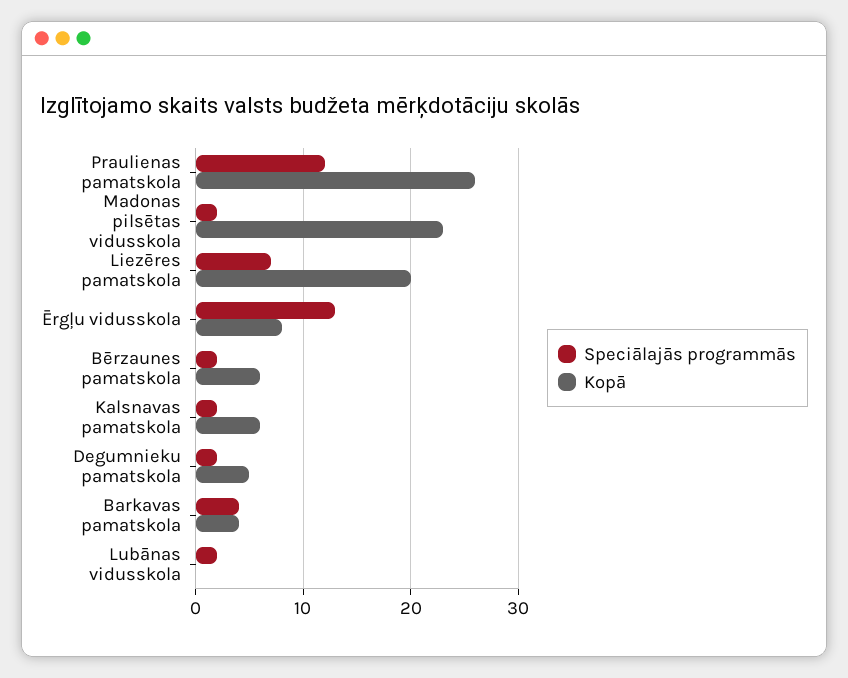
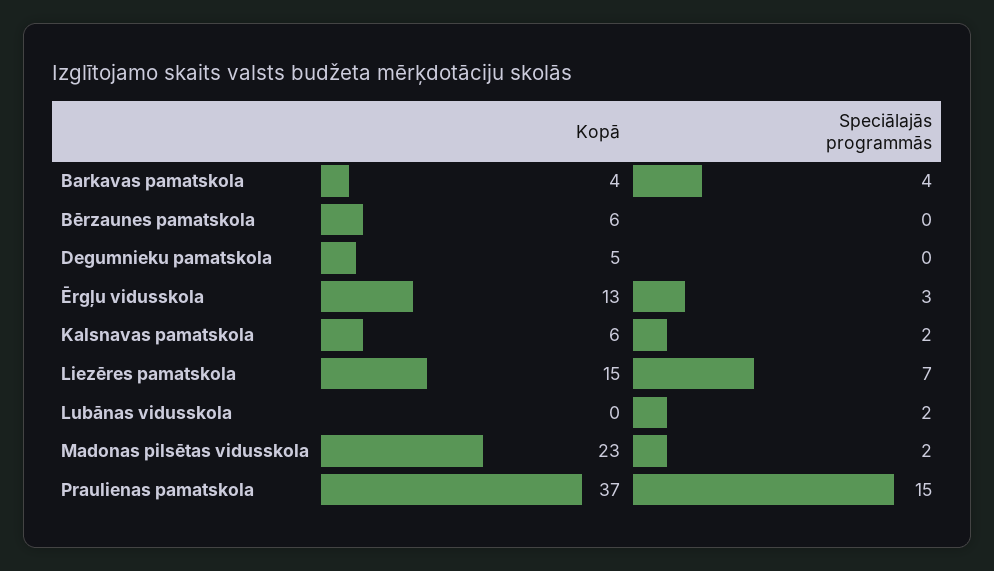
Speciālajās programmās, Praulienas pamatskola: 12 -> 15
Kopā, Praulienas pamatskola: 26 -> 37
Kopā, Liezēres pamatskola: 20 -> 15
Speciālajās programmās, Ērgļu vidusskola: 13 -> 3
Kopā, Ērgļu vidusskola: 8 -> 13
Speciālajās programmās, Bērzaunes pamatskola: 2 -> 0
Speciālajās programmās, Degumnieku pamatskola: 2 -> 0

